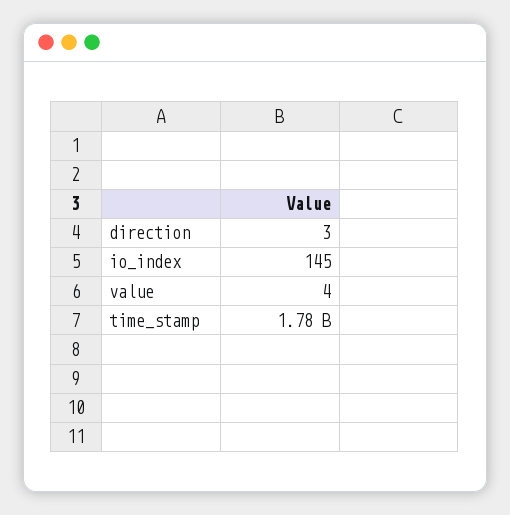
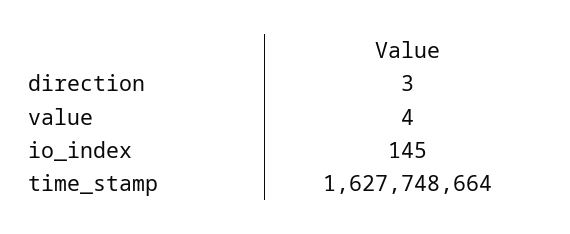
time_stamp: 1780000000 -> 1627748664

